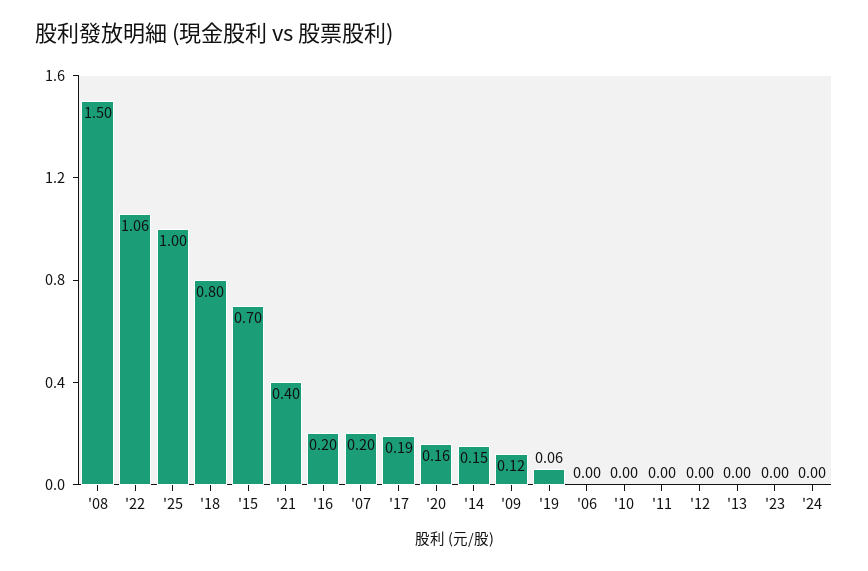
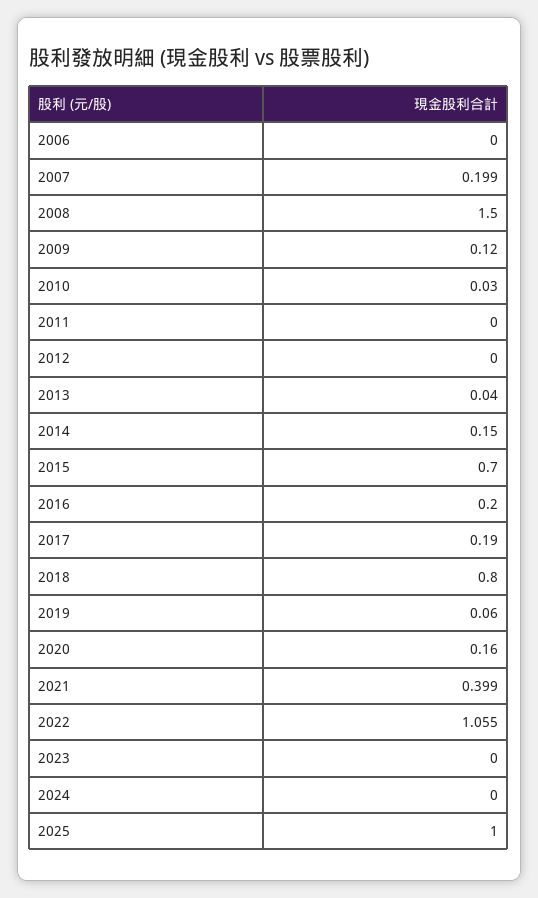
'10: 0 -> 0.03
'13: 0 -> 0.04

